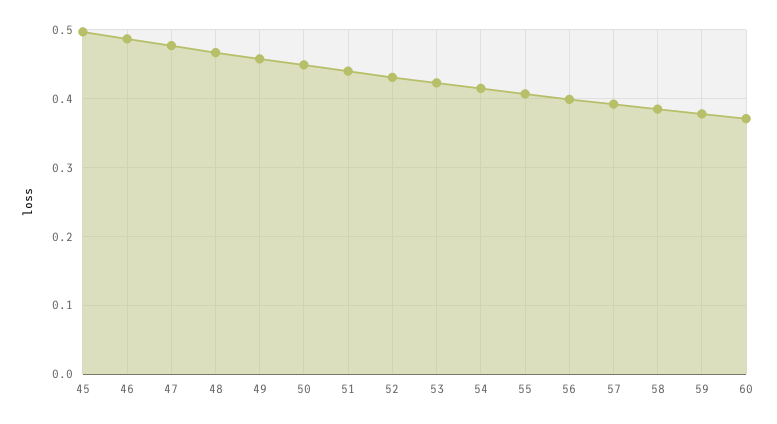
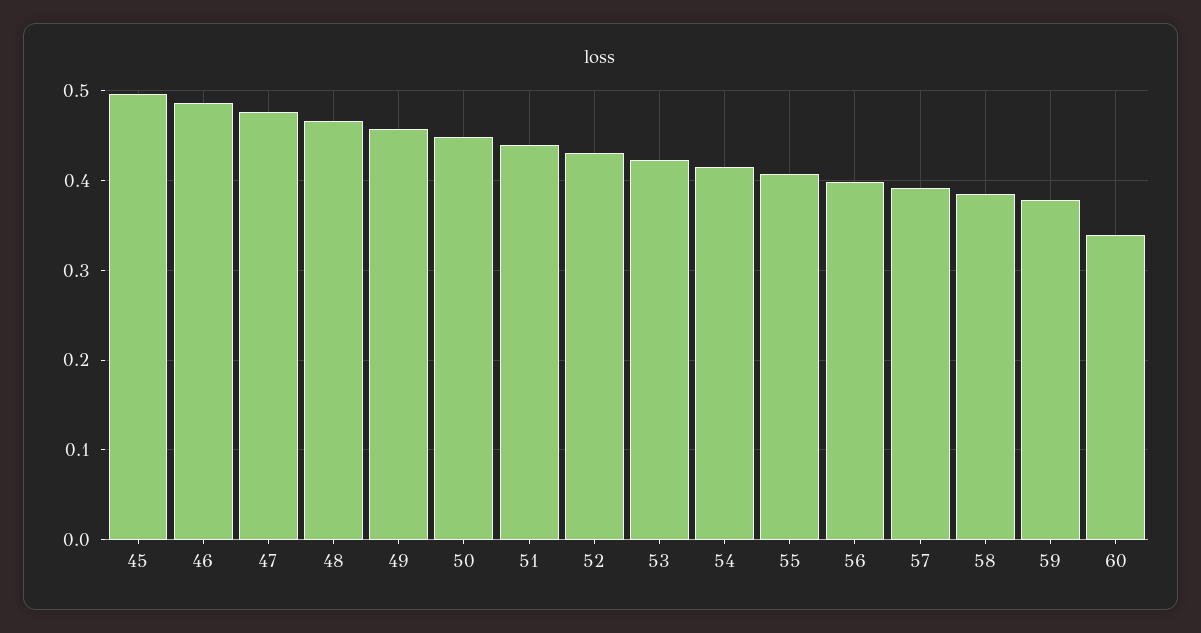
60: 0.37 -> 0.34

